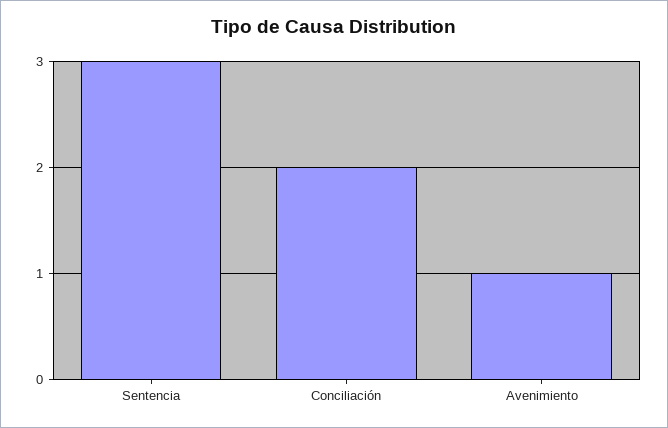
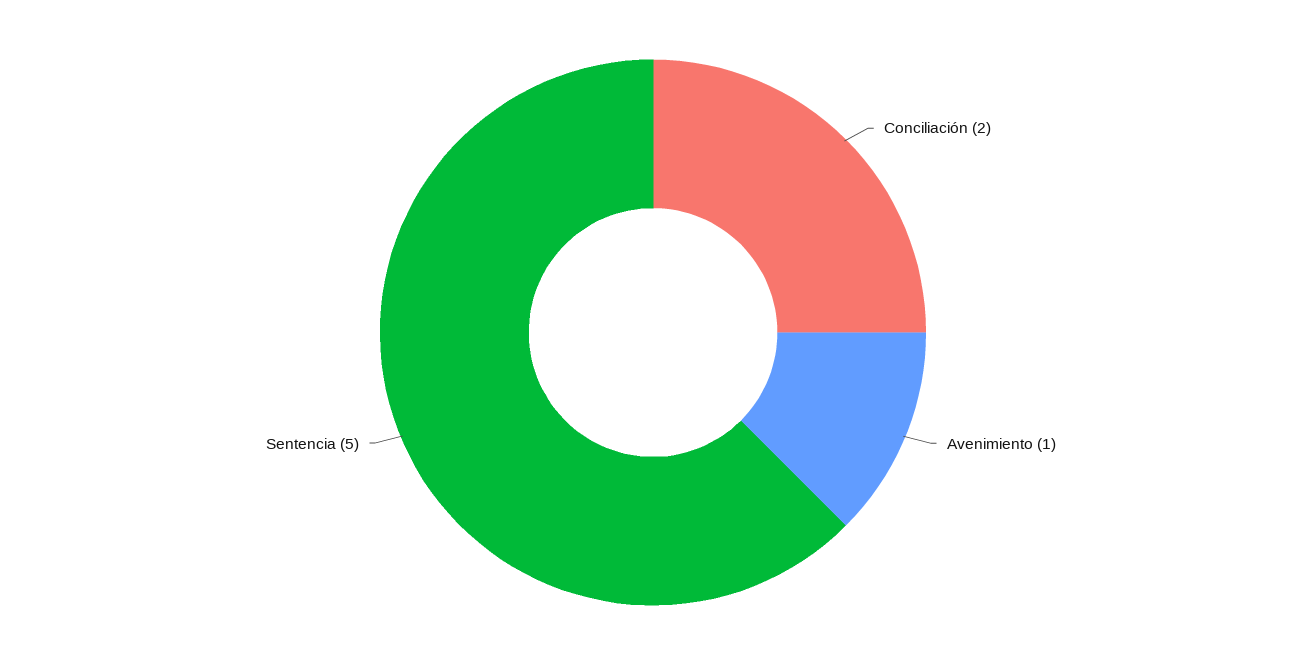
Sentencia: 3 -> 5

